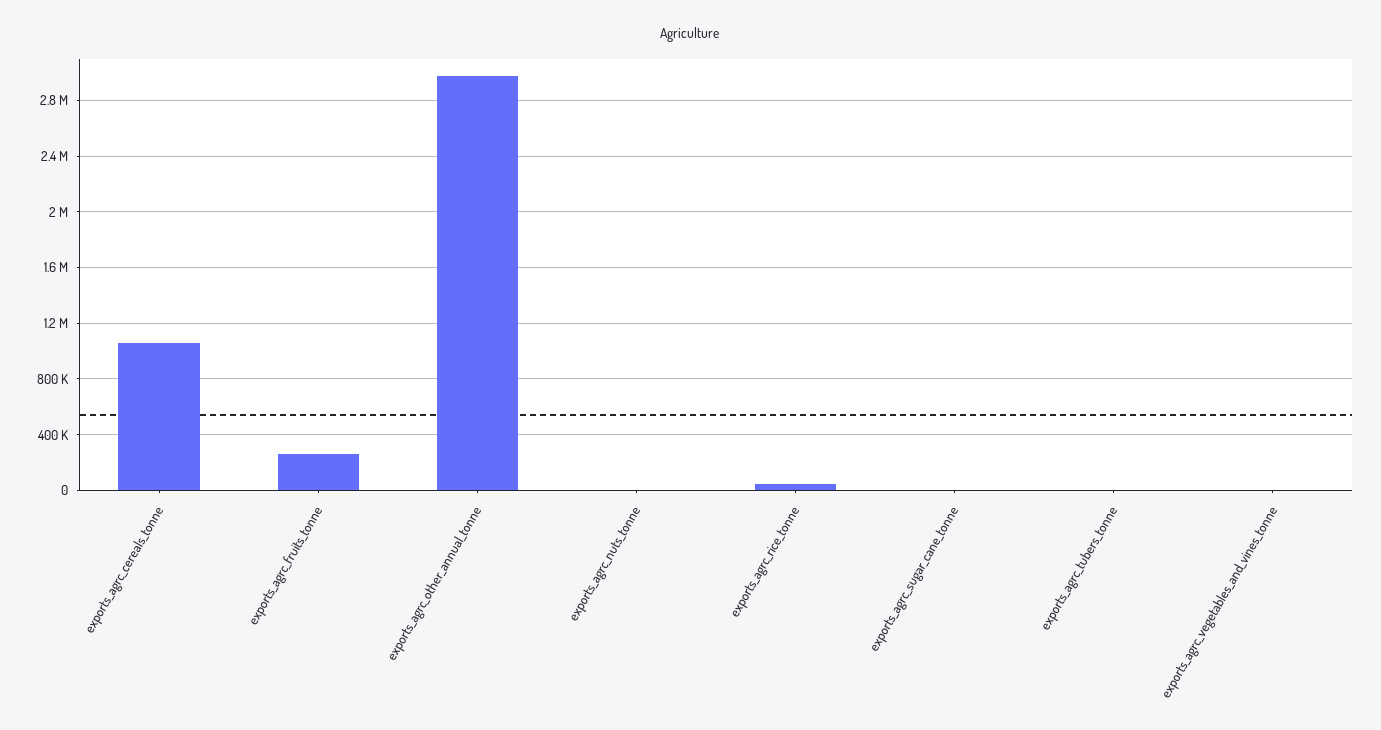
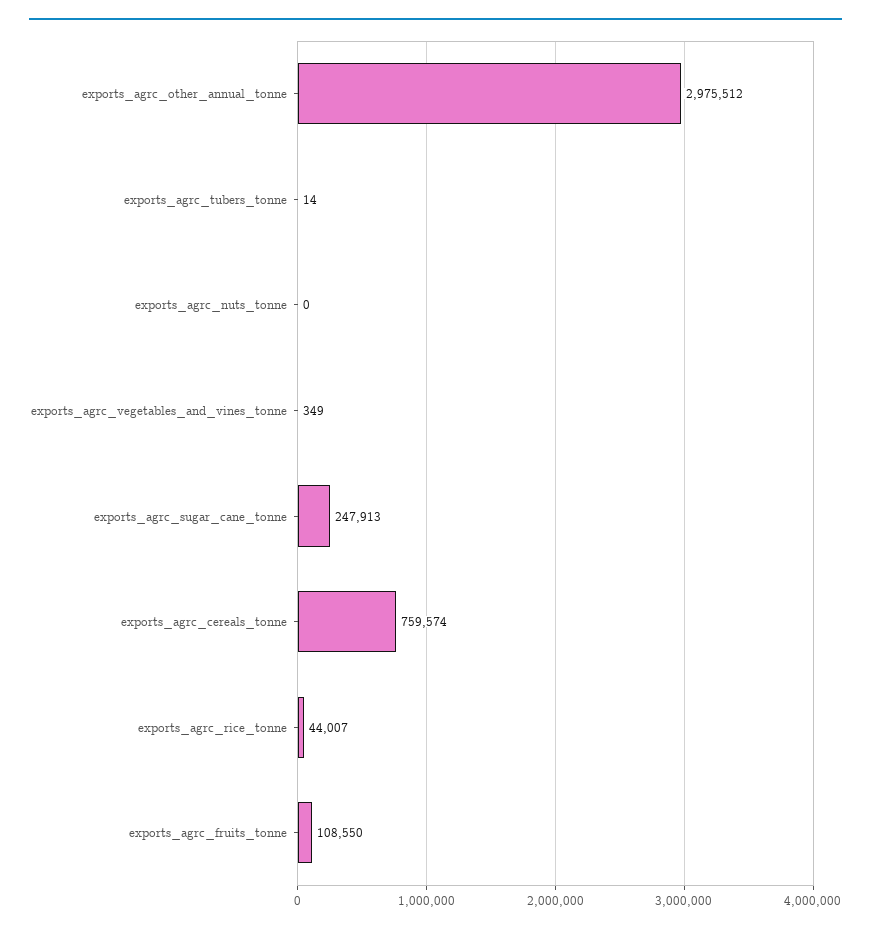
exports_agrc_cereals_tonne: 1050000 -> 759574
exports_agrc_fruits_tonne: 250000 -> 108550
exports_agrc_sugar_cane_tonne: 0 -> 247913

